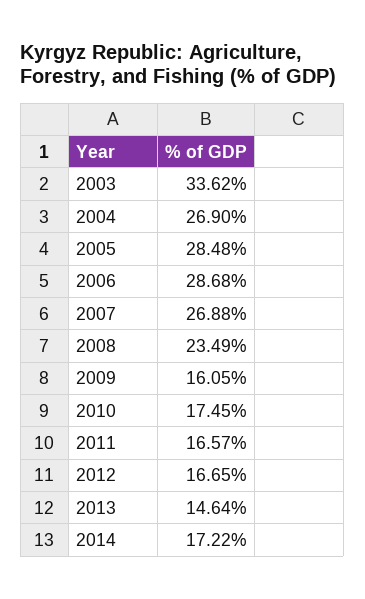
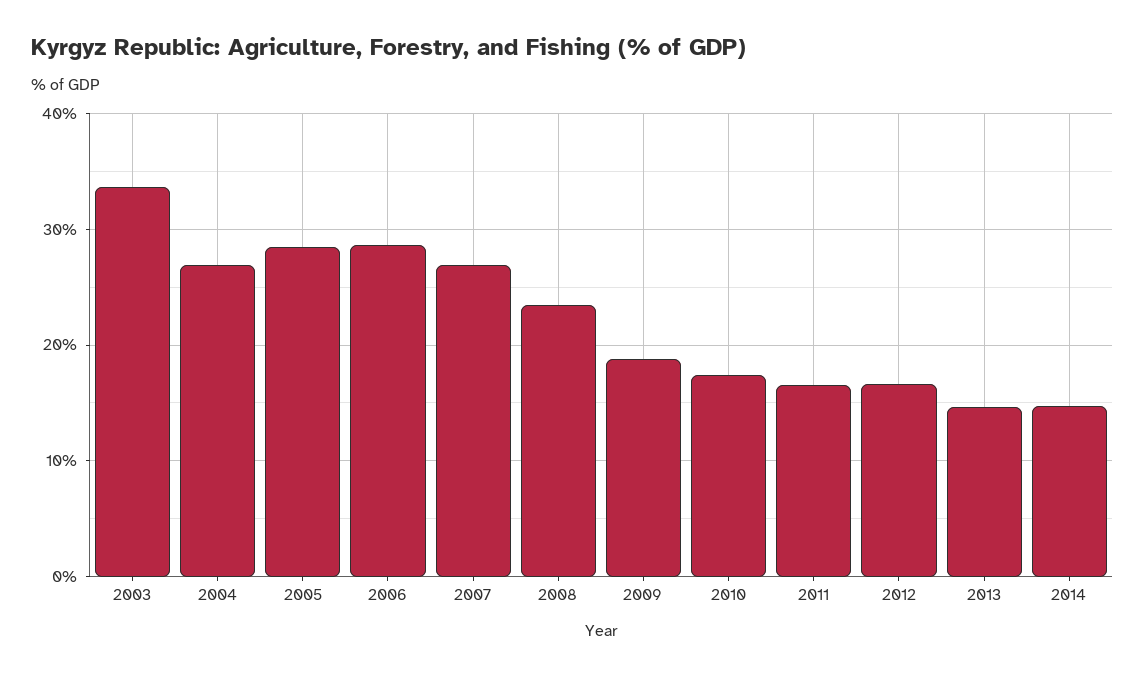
2009: 16.05 -> 19
2014: 17.22 -> 15

